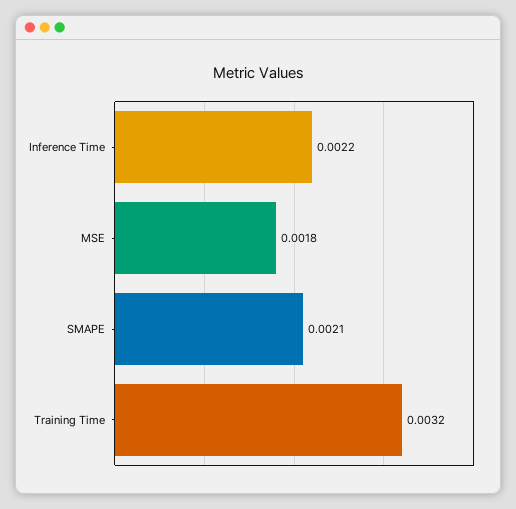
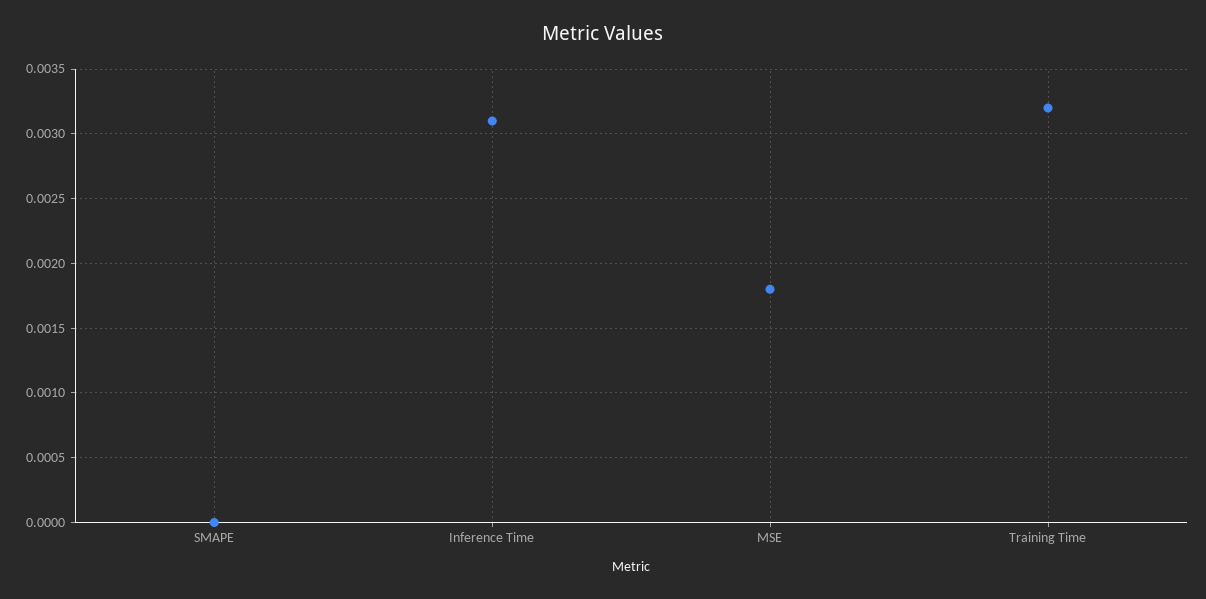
Inference Time: 0.0022 -> 0.0031
SMAPE: 0.0021 -> 0

